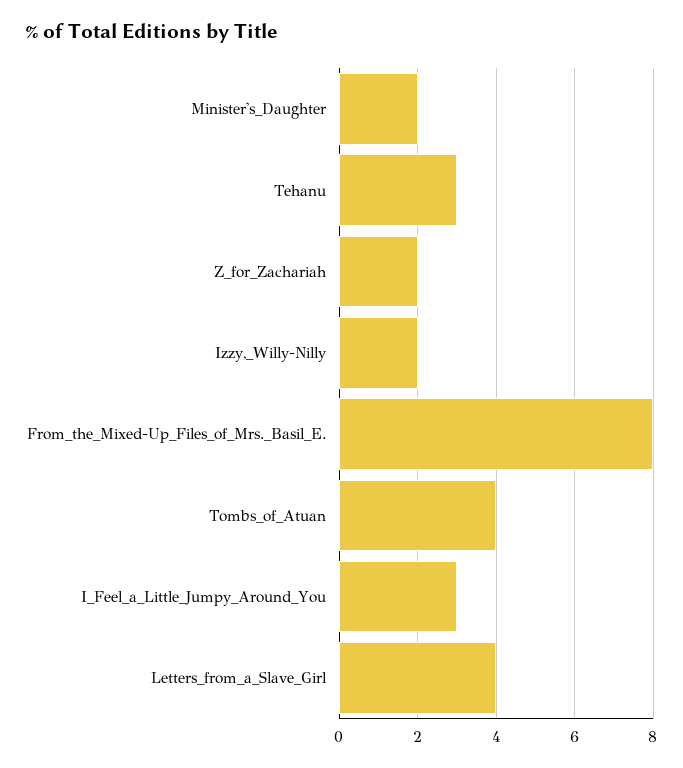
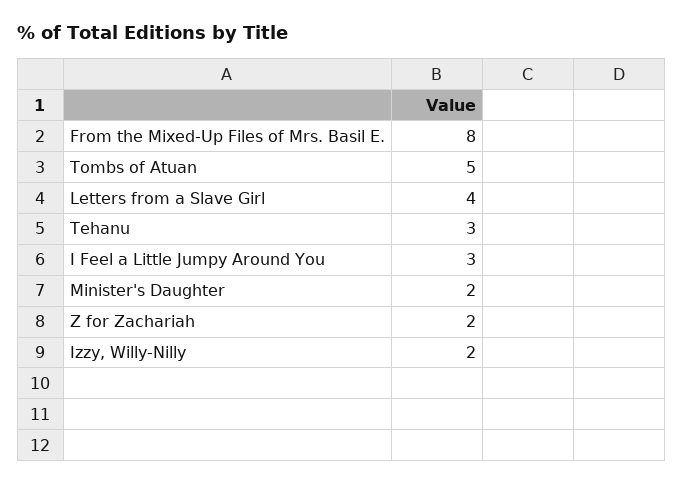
Tombs_of_Atuan: 4 -> 5

